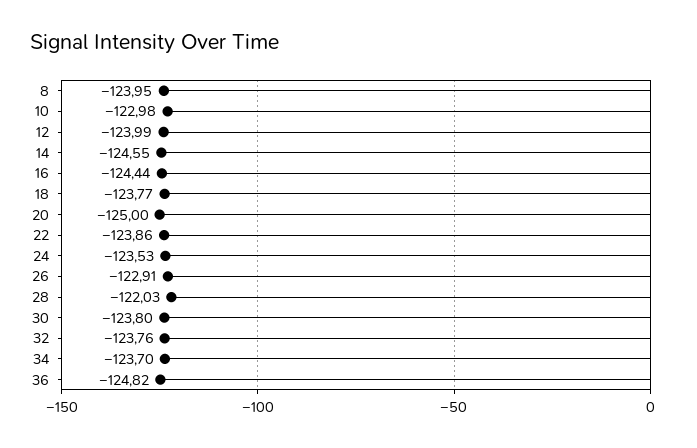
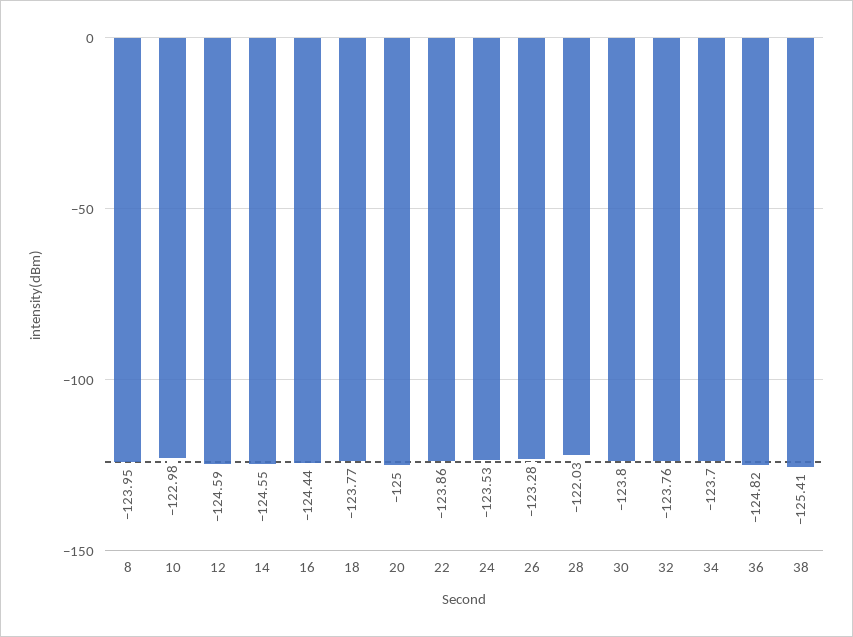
12: -123.99 -> -124.59
26: -122.91 -> -123.28
38: none -> -125.41

